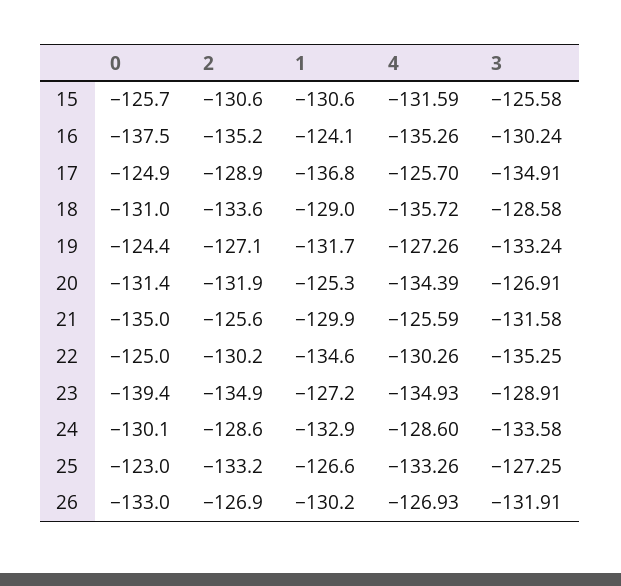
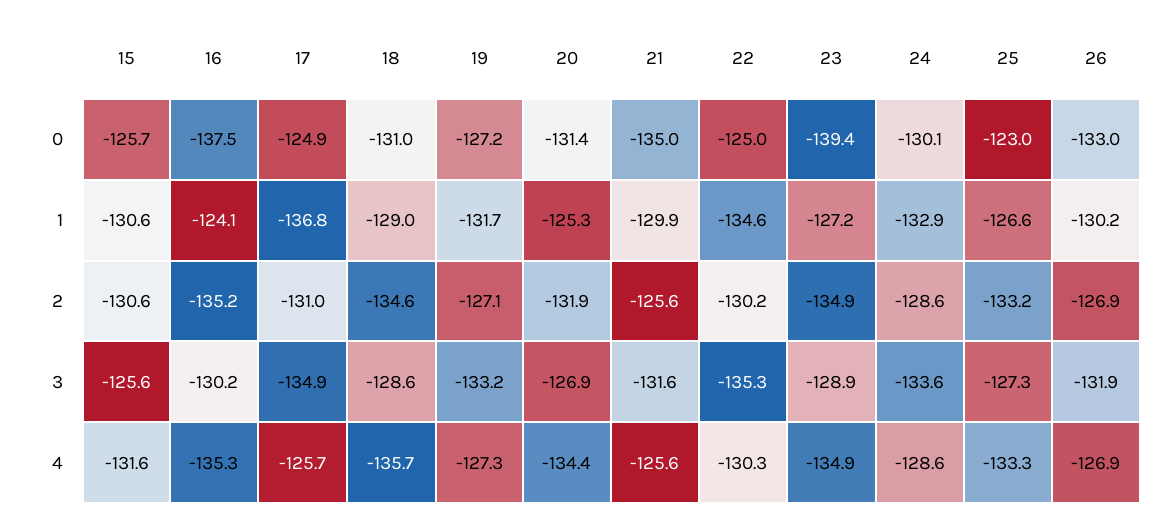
2, 17: -128.9 -> -131
2, 18: -133.6 -> -134.6
0, 19: -124.4 -> -127.2

